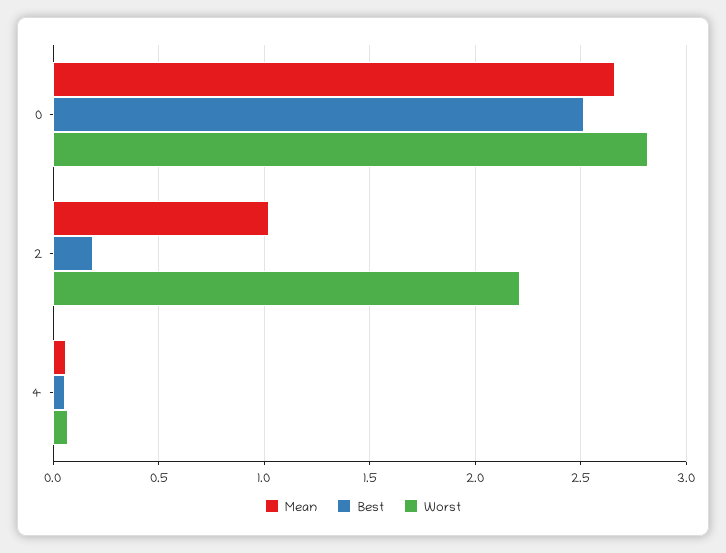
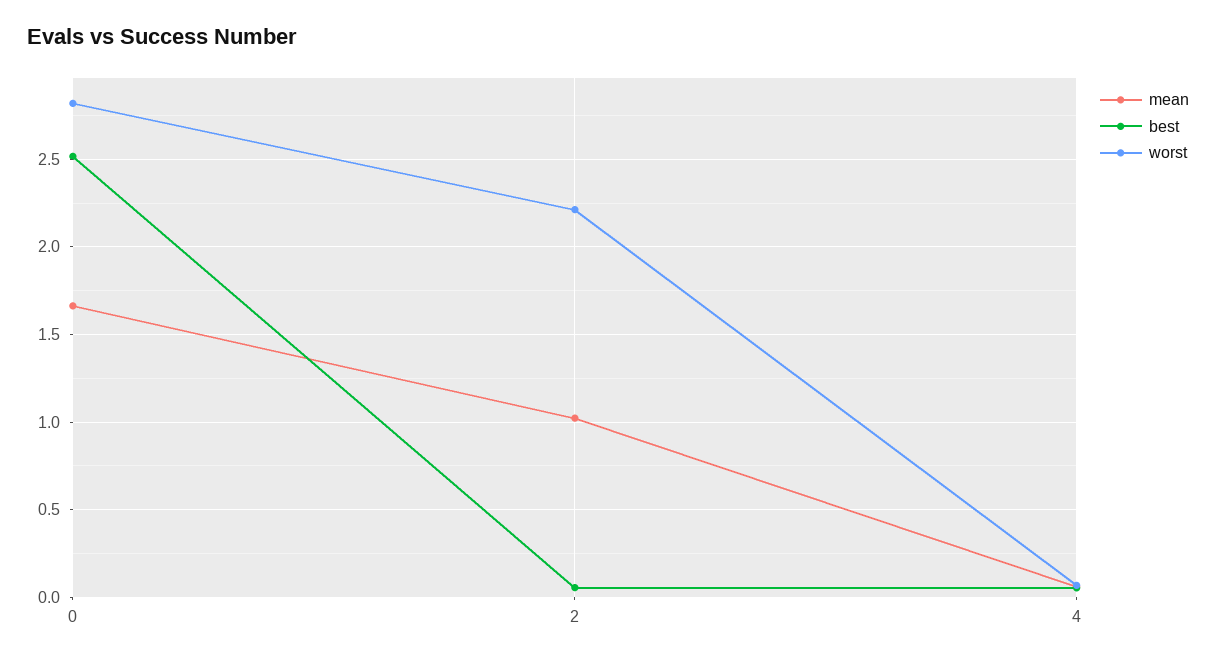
Mean, 0: 2.65 -> 1.65
Best, 2: 0.2 -> 0.05

